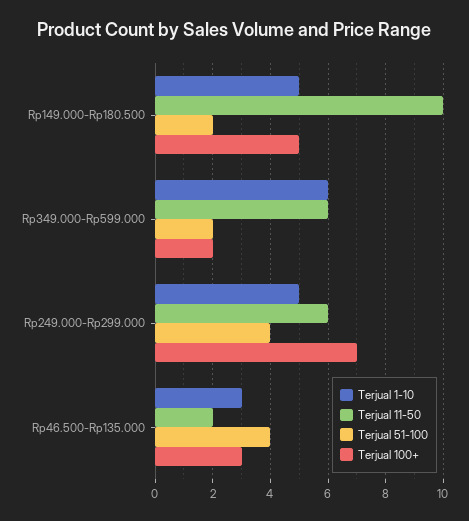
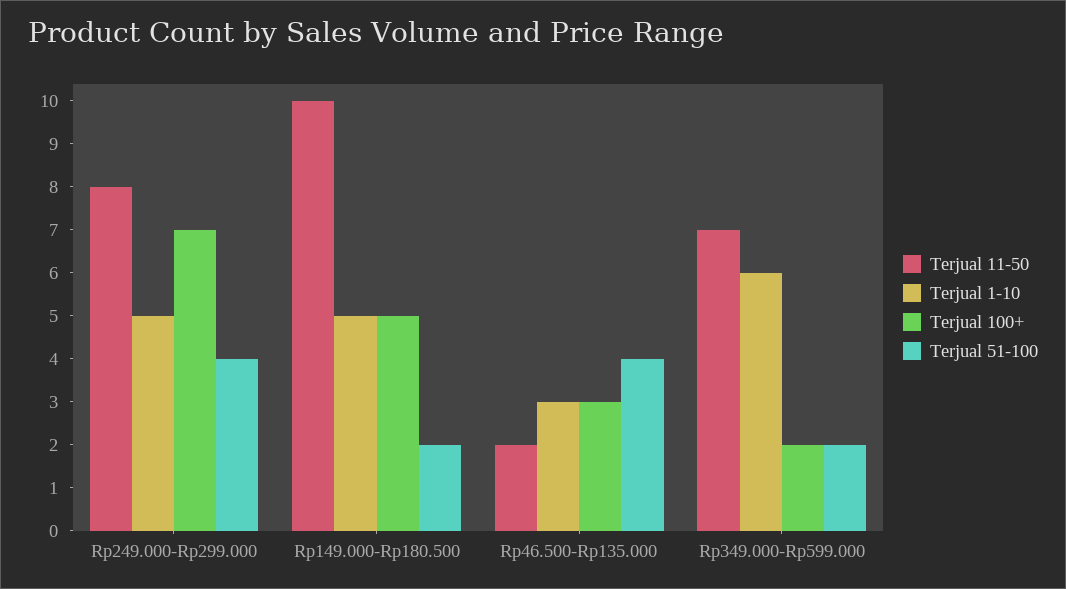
Terjual 11-50, Rp349.000-Rp599.000: 6 -> 7
Terjual 11-50, Rp249.000-Rp299.000: 6 -> 8

